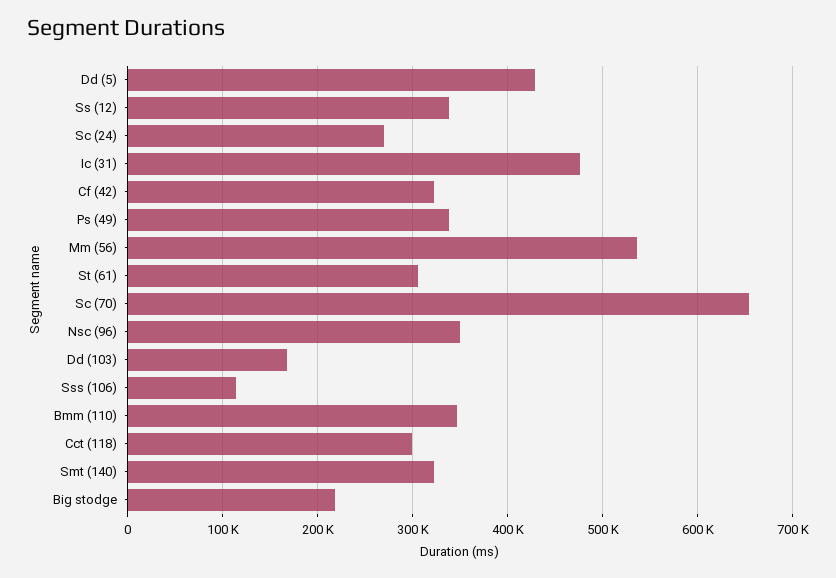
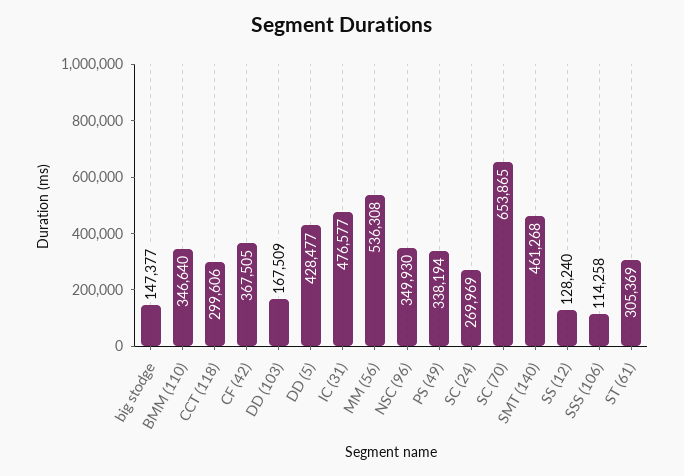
Ss (12): 340000 -> 128240
Cf (42): 320000 -> 367505
Smt (140): 320000 -> 461268
Big stodge: 220000 -> 147377

